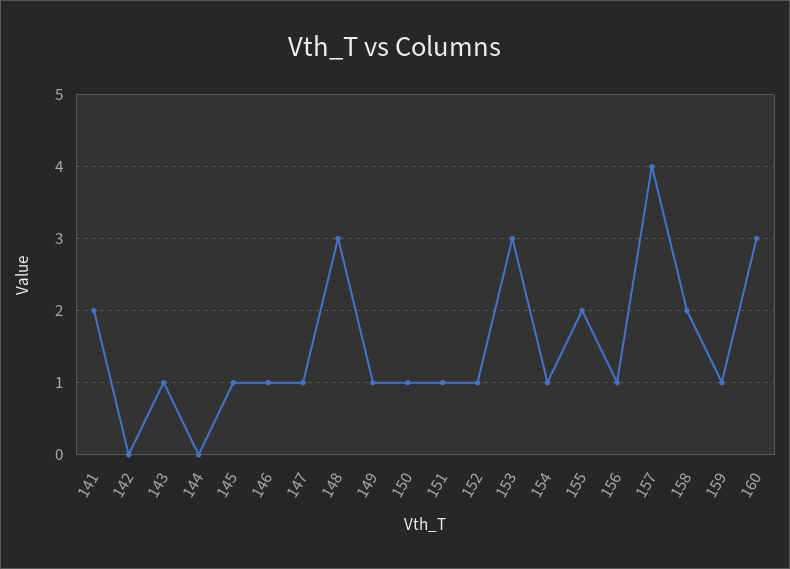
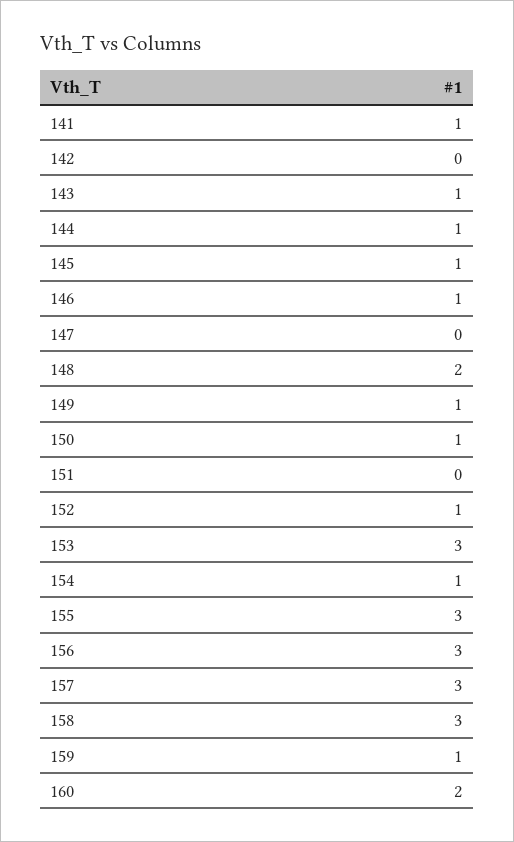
141: 2 -> 1
144: 0 -> 1
147: 1 -> 0
148: 3 -> 2
151: 1 -> 0
155: 2 -> 3
156: 1 -> 3
157: 4 -> 3
158: 2 -> 3
160: 3 -> 2

